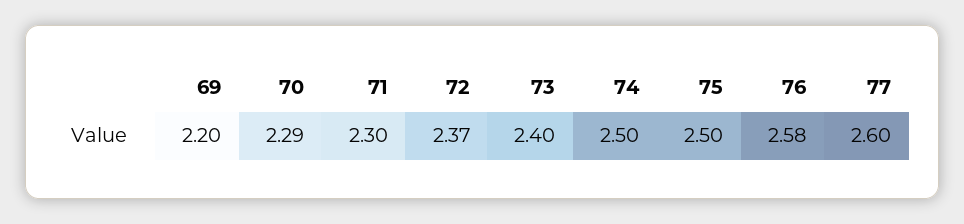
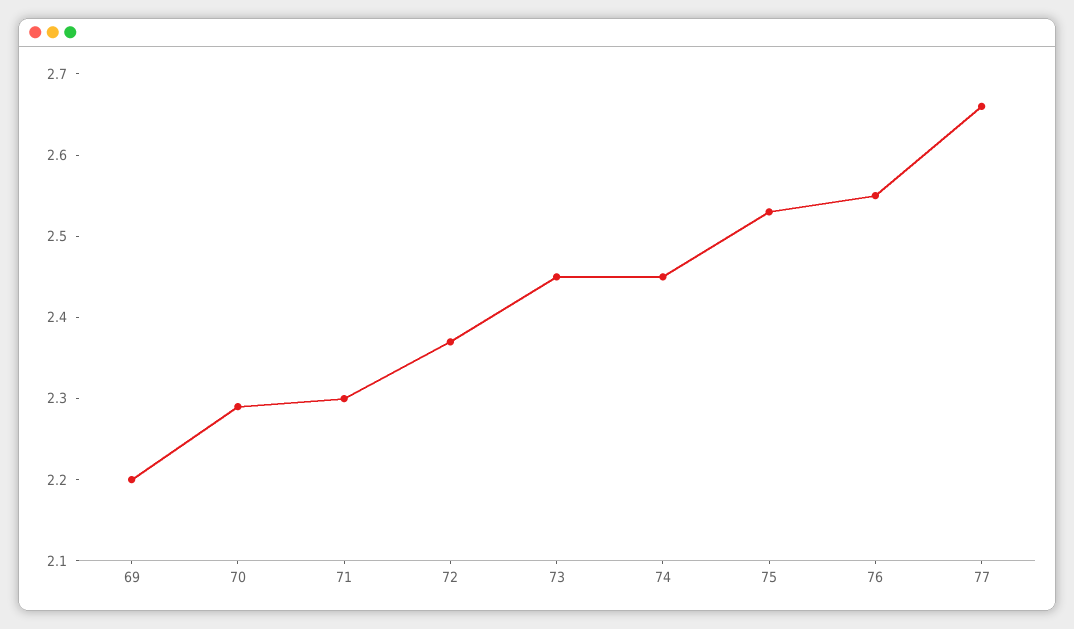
73: 2.4 -> 2.45
74: 2.5 -> 2.45
75: 2.5 -> 2.53
76: 2.58 -> 2.55
77: 2.6 -> 2.66

